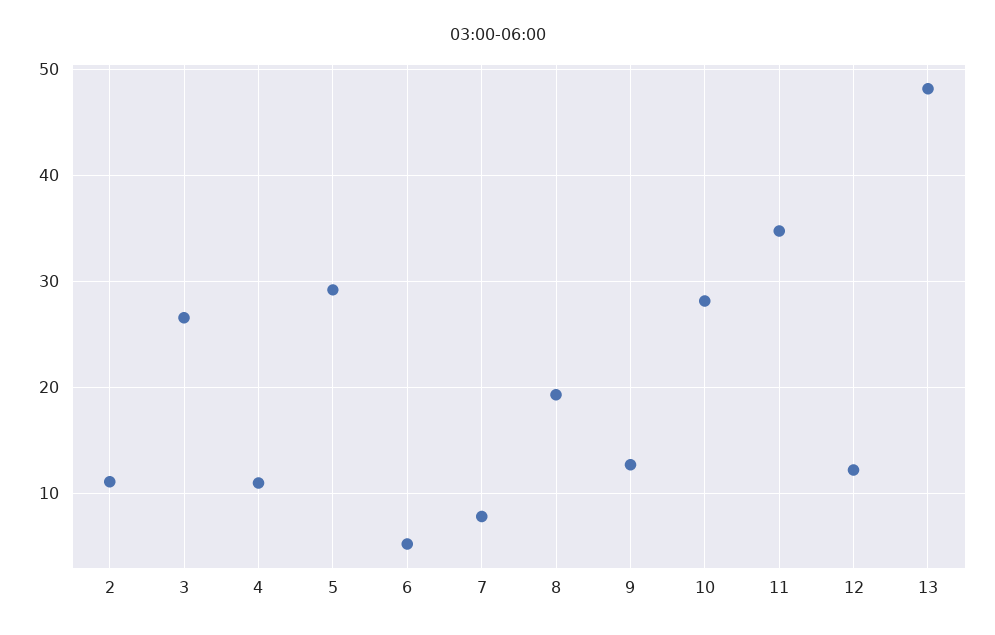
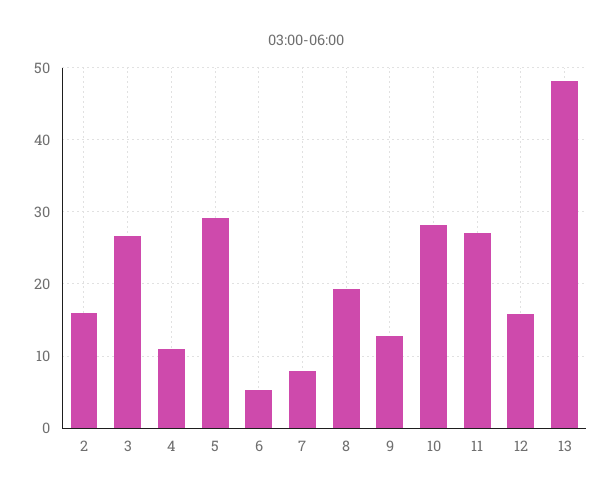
2: 11 -> 16
11: 35 -> 27
12: 12 -> 16

